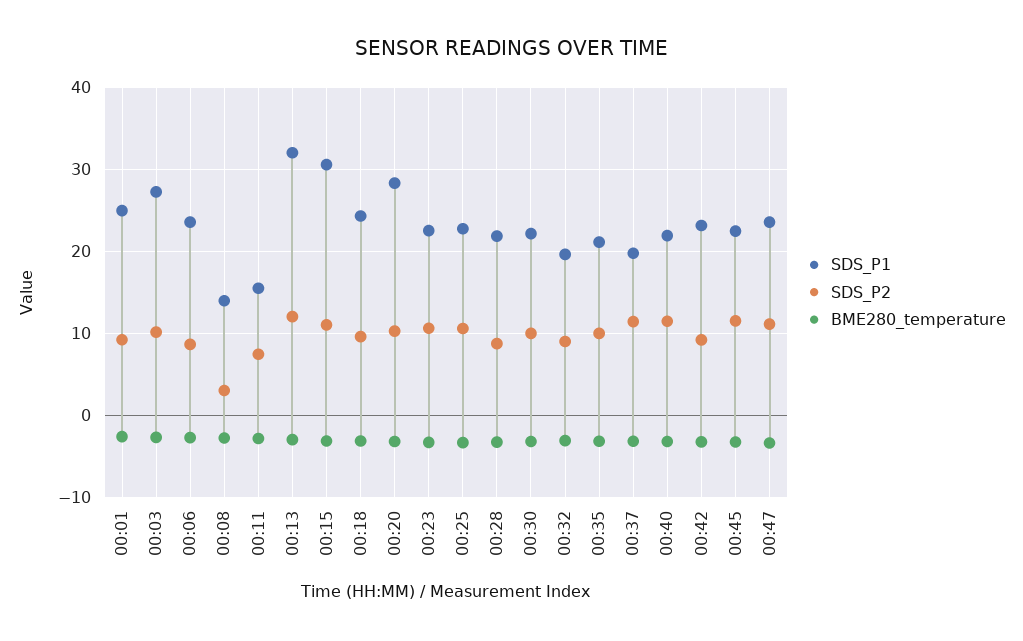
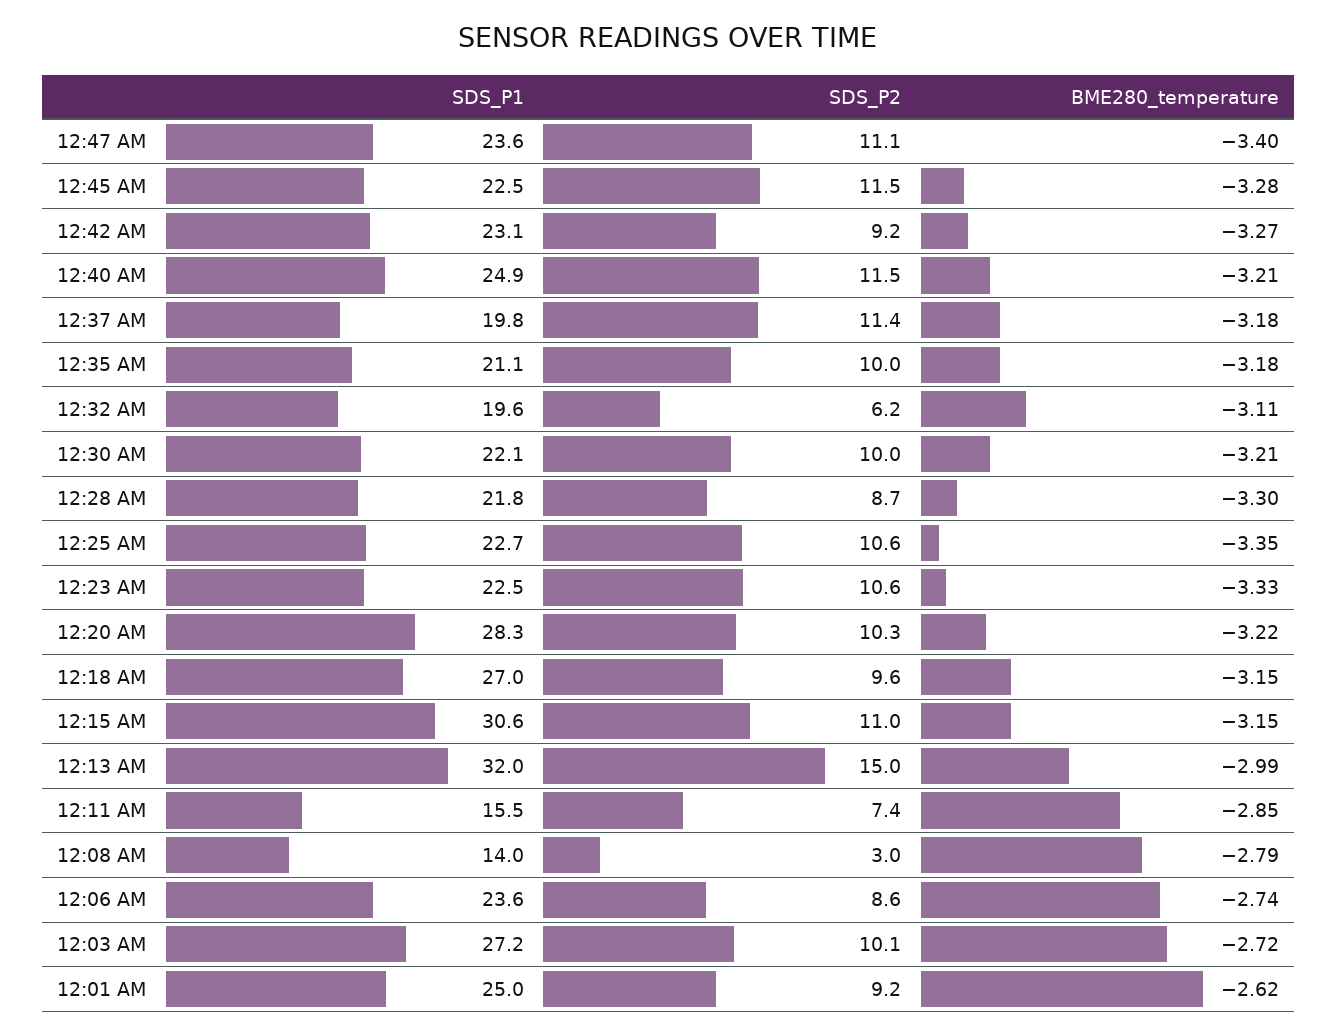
SDS_P2, 00:13: 12 -> 15
SDS_P1, 00:18: 24 -> 27
SDS_P2, 00:32: 9 -> 6.2
SDS_P1, 00:40: 22 -> 24.9

